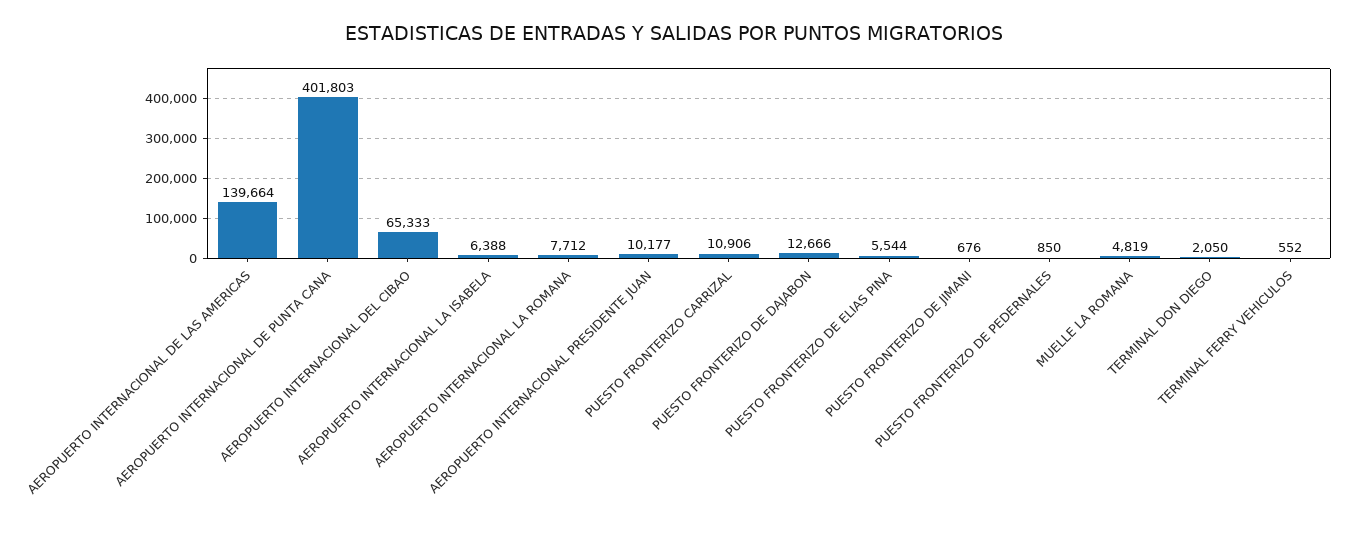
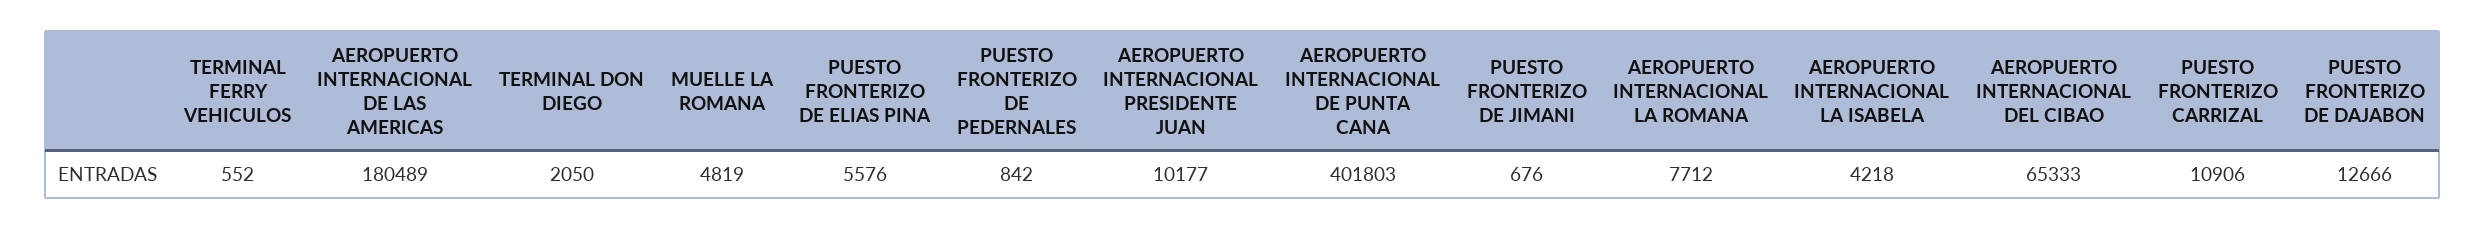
AEROPUERTO INTERNACIONAL DE LAS AMERICAS: 139664 -> 180489
AEROPUERTO INTERNACIONAL LA ISABELA: 6388 -> 4218
PUESTO FRONTERIZO DE ELIAS PINA: 5544 -> 5576
PUESTO FRONTERIZO DE PEDERNALES: 850 -> 842

